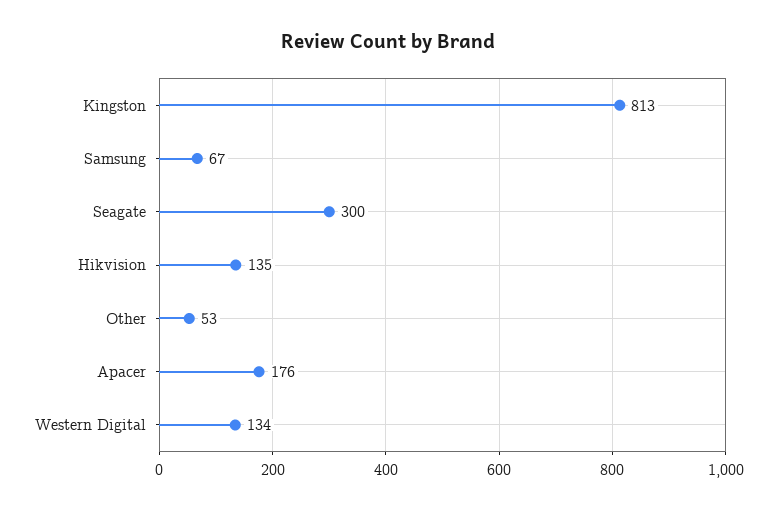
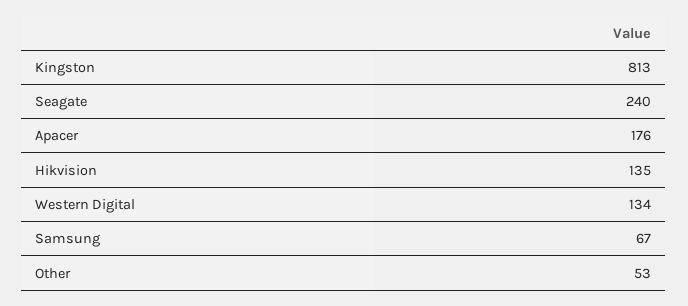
Seagate: 300 -> 240

